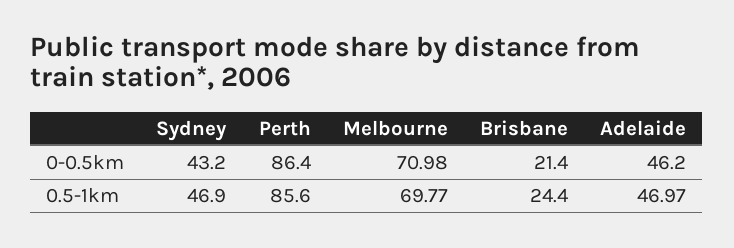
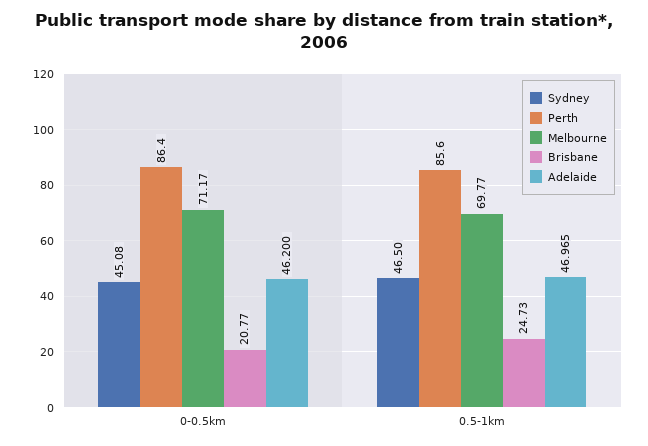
Sydney, 0-0.5km: 43.2 -> 45.08
Melbourne, 0-0.5km: 70.98 -> 71.17
Brisbane, 0-0.5km: 21.4 -> 20.77
Sydney, 0.5-1km: 46.9 -> 46.5
Brisbane, 0.5-1km: 24.4 -> 24.73

